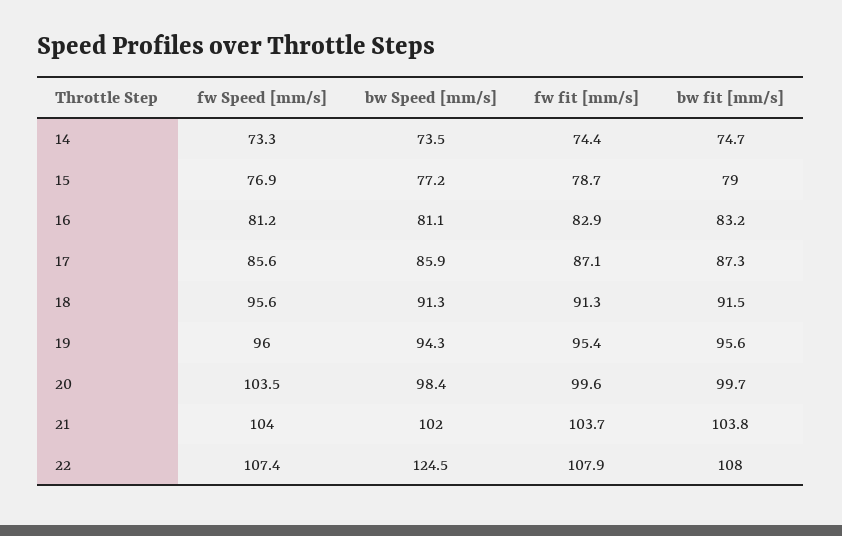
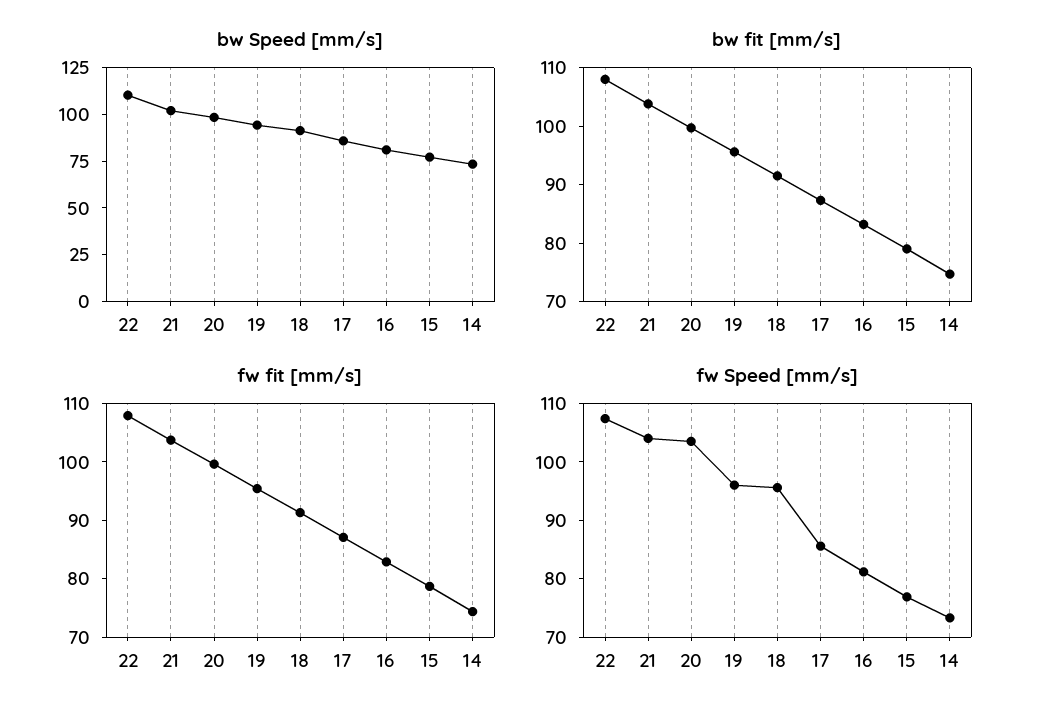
bw Speed [mm/s], 22: 124.5 -> 110

